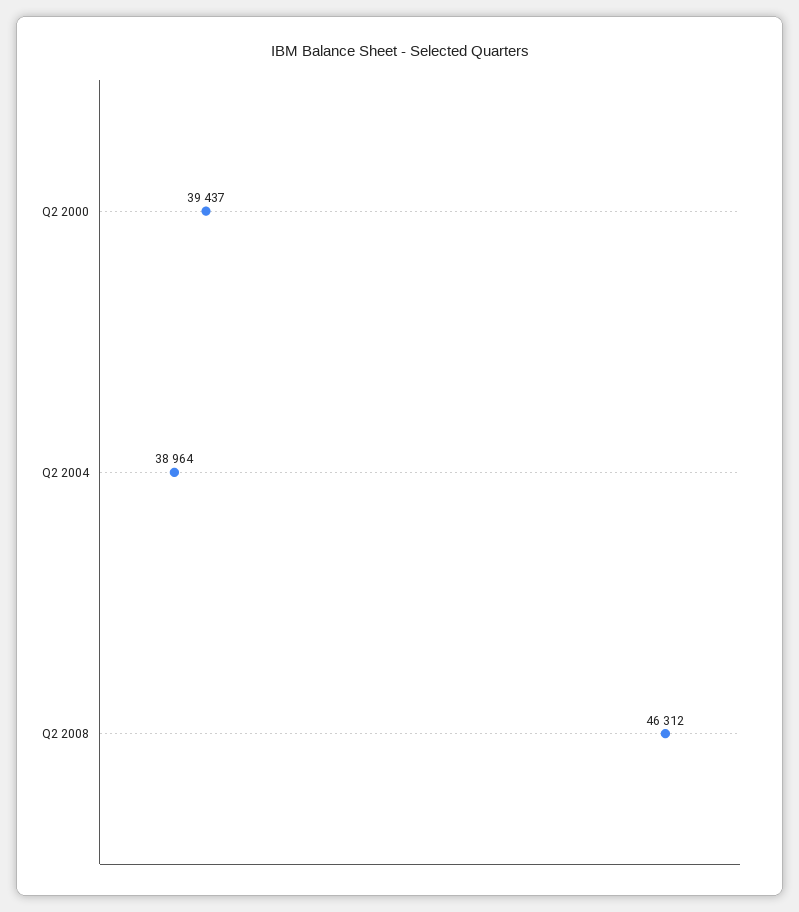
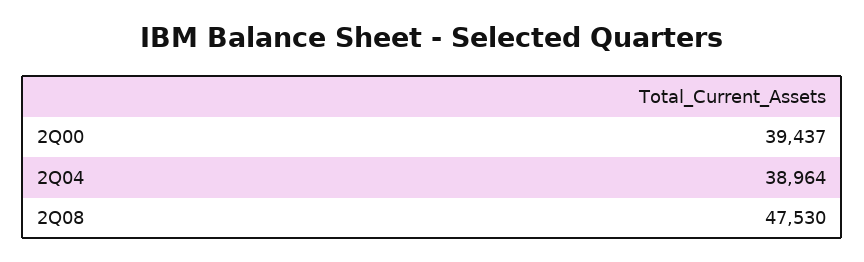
Q2 2008: 46312 -> 47530

